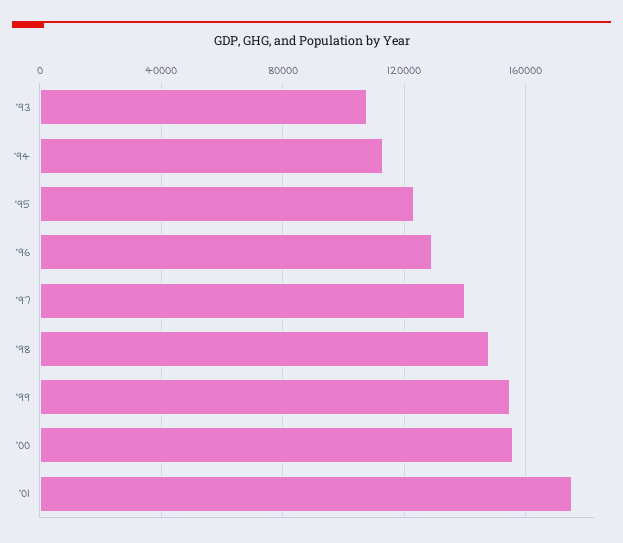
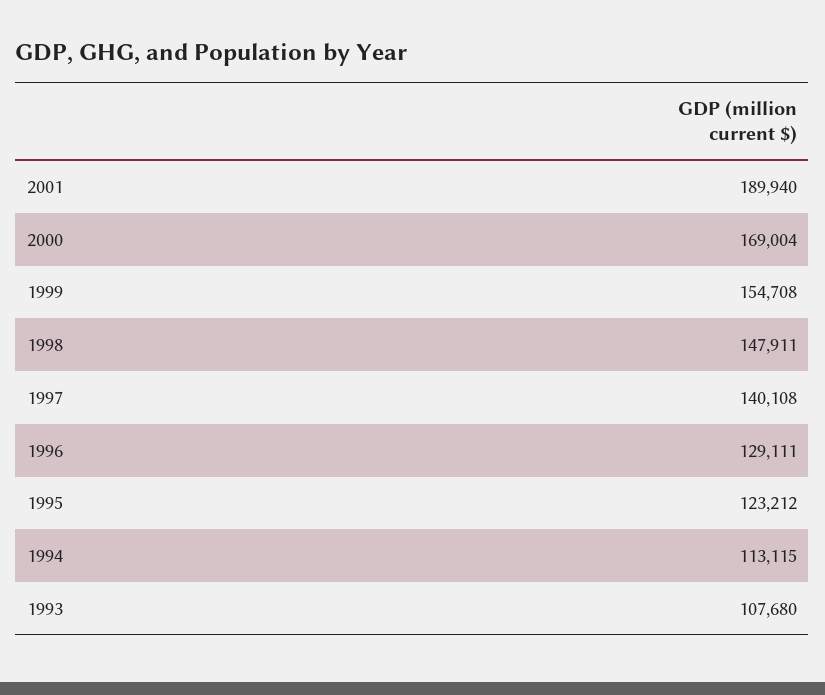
'00: 155000 -> 169004
'01: 175000 -> 189940

